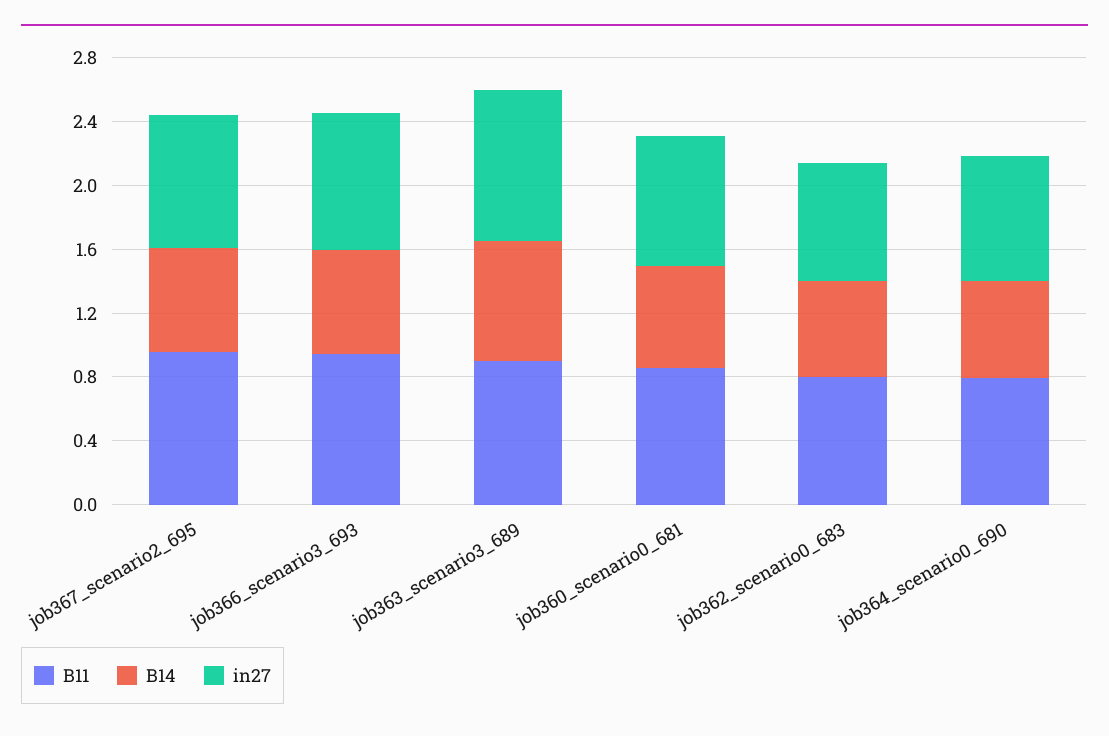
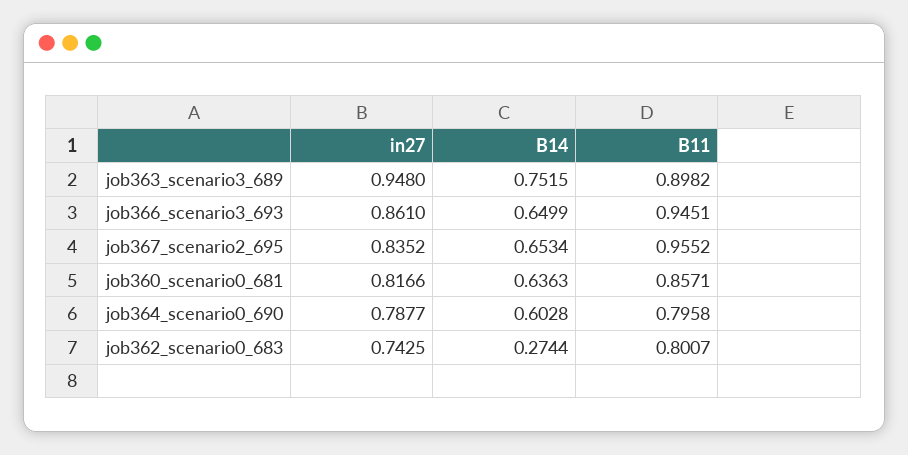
B14, job362_scenario0_683: 0.6 -> 0.2744

